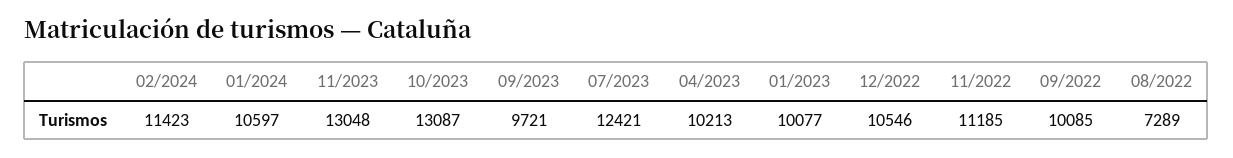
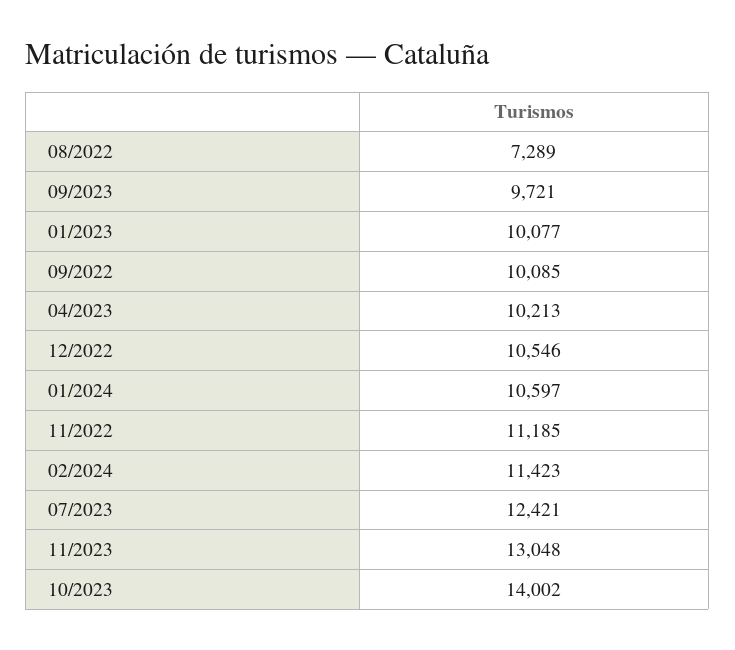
10/2023: 13087 -> 14002

